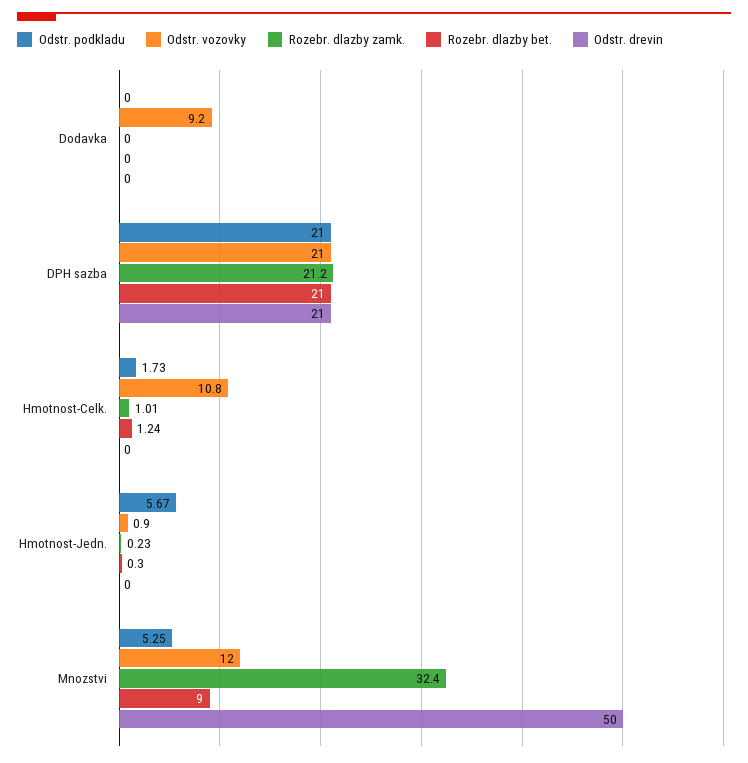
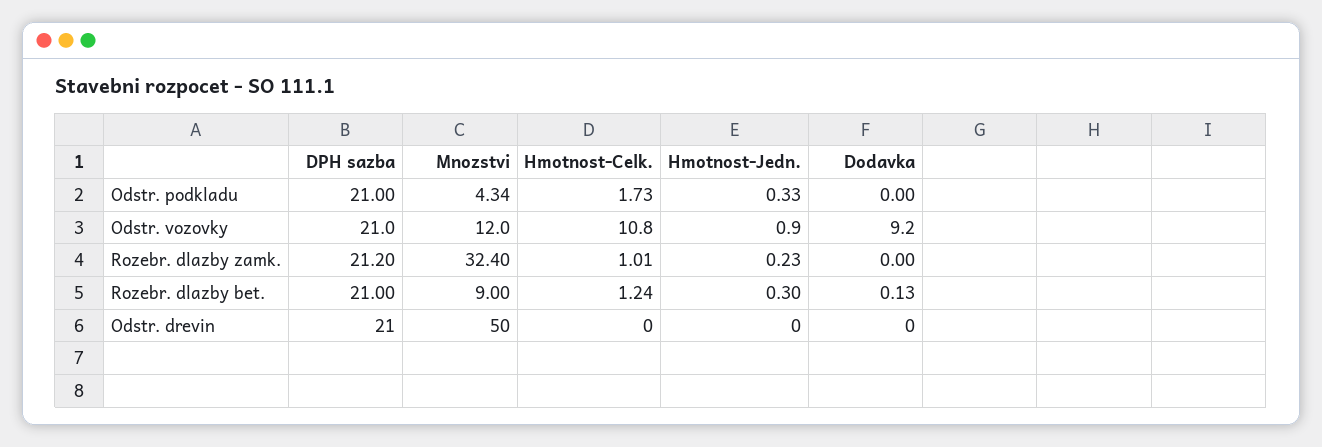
Rozebr. dlazby bet., Dodavka: 0 -> 0.13
Odstr. podkladu, Hmotnost-Jedn.: 5.67 -> 0.33
Odstr. podkladu, Mnozstvi: 5.25 -> 4.34

